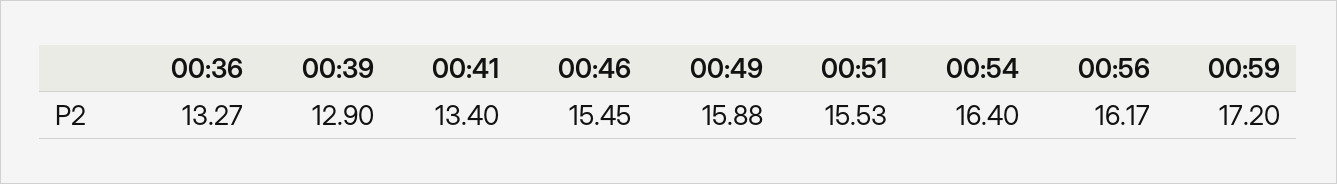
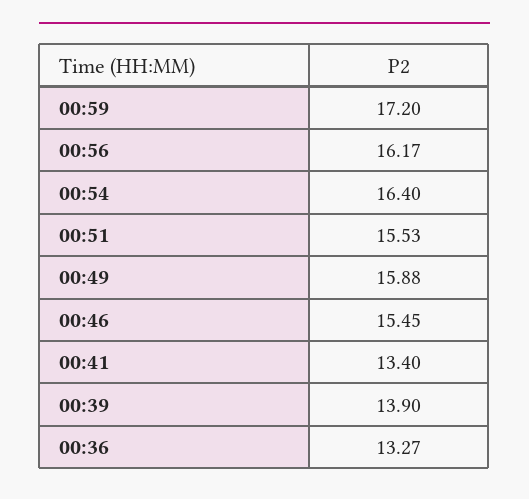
00:39: 12.9 -> 13.9

